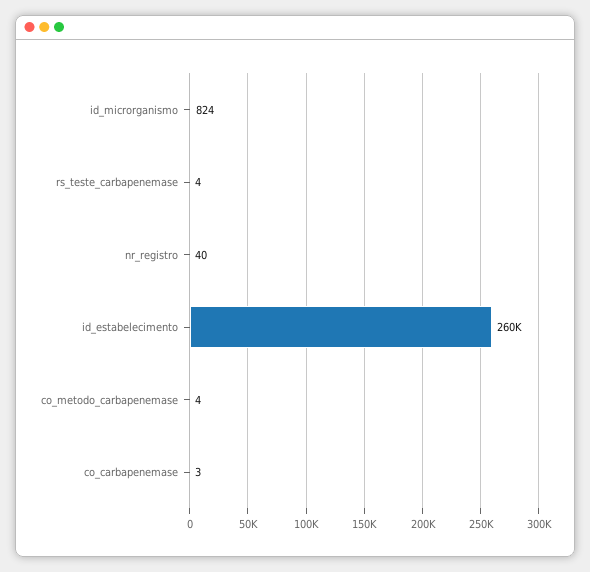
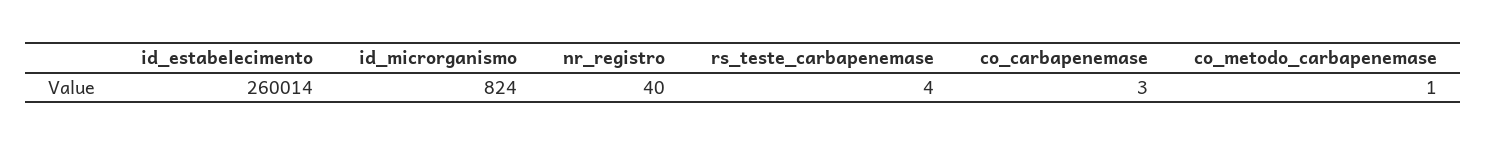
co_metodo_carbapenemase: 4 -> 1

